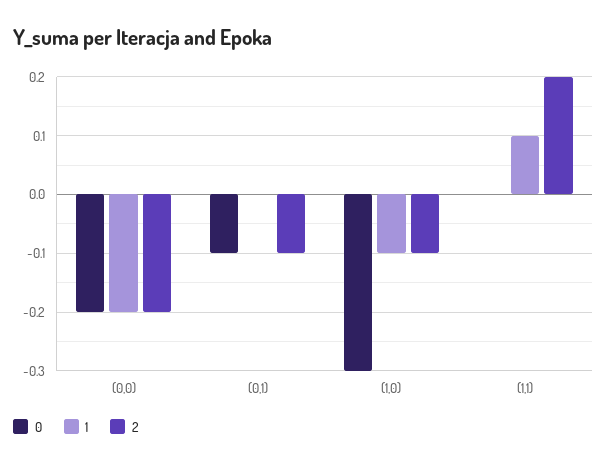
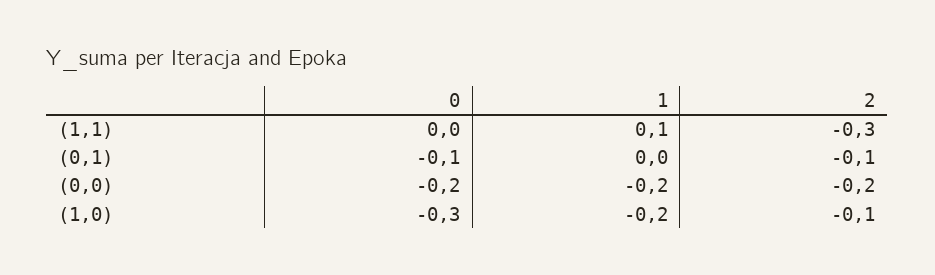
1, (1,0): -0.1 -> -0.2
2, (1,1): 0.2 -> -0.3

